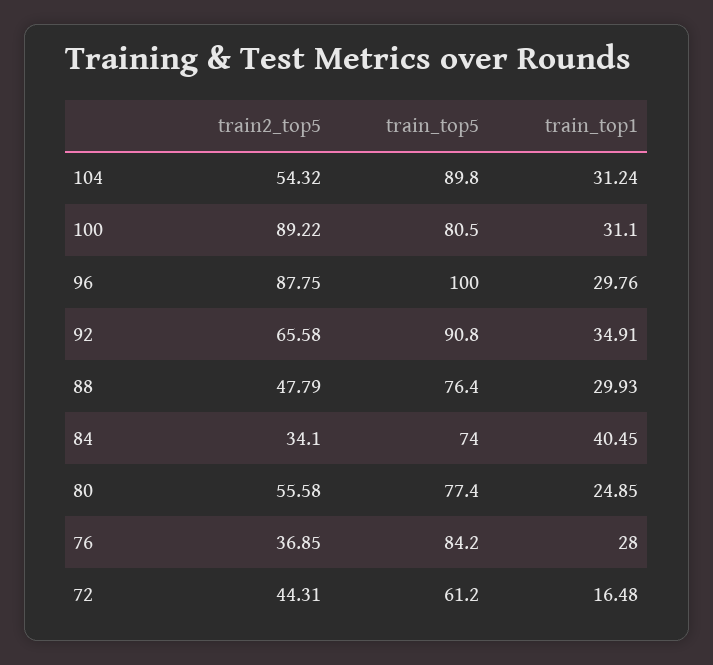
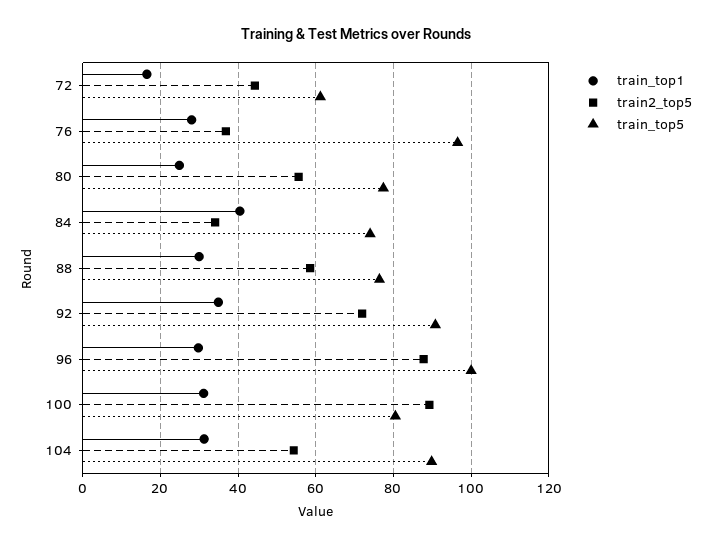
train2_top5, 92: 65.58 -> 72
train2_top5, 88: 47.79 -> 58
train_top5, 76: 84.2 -> 96

